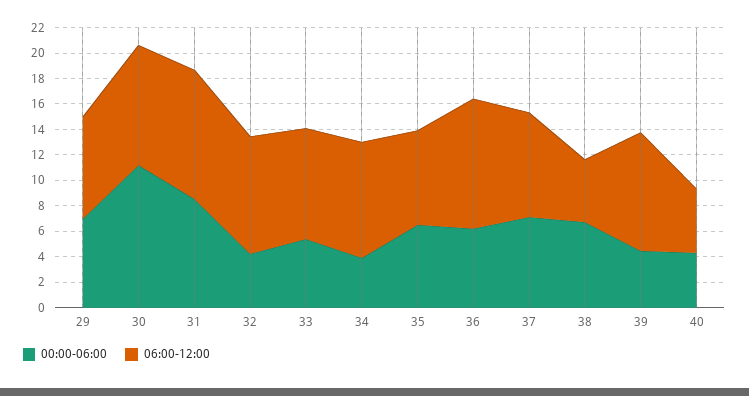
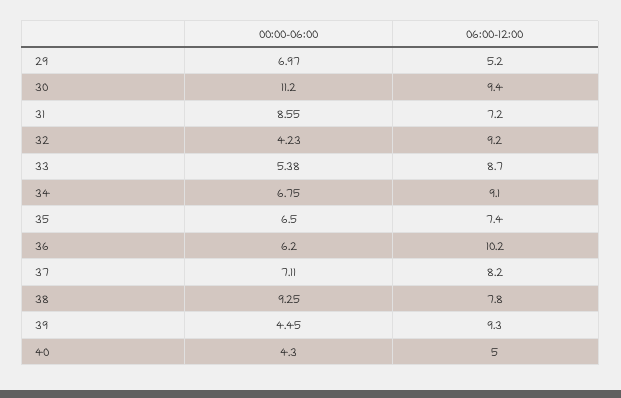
06:00-12:00, 29: 8 -> 5.2
06:00-12:00, 31: 10 -> 7.2
00:00-06:00, 34: 4 -> 6.75
00:00-06:00, 38: 7 -> 9.25
06:00-12:00, 38: 5 -> 7.8

